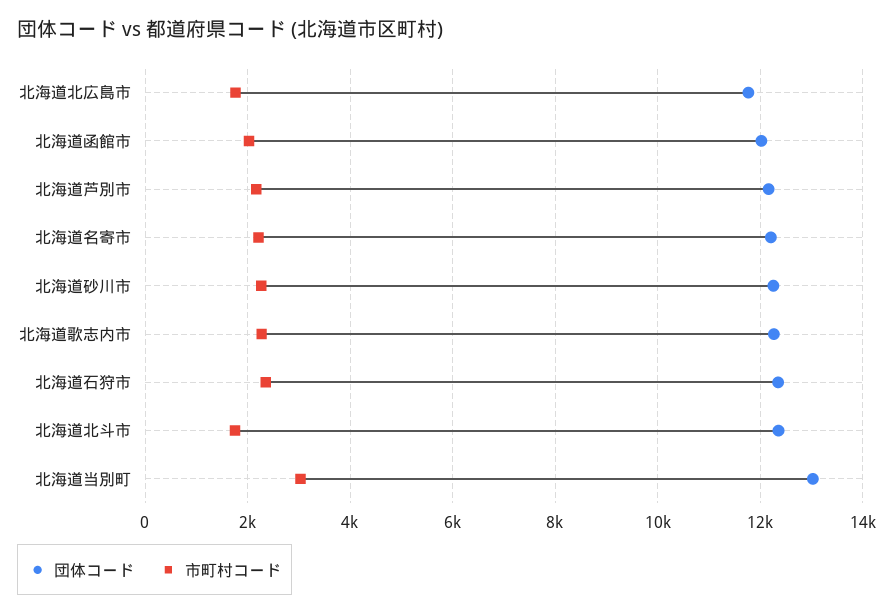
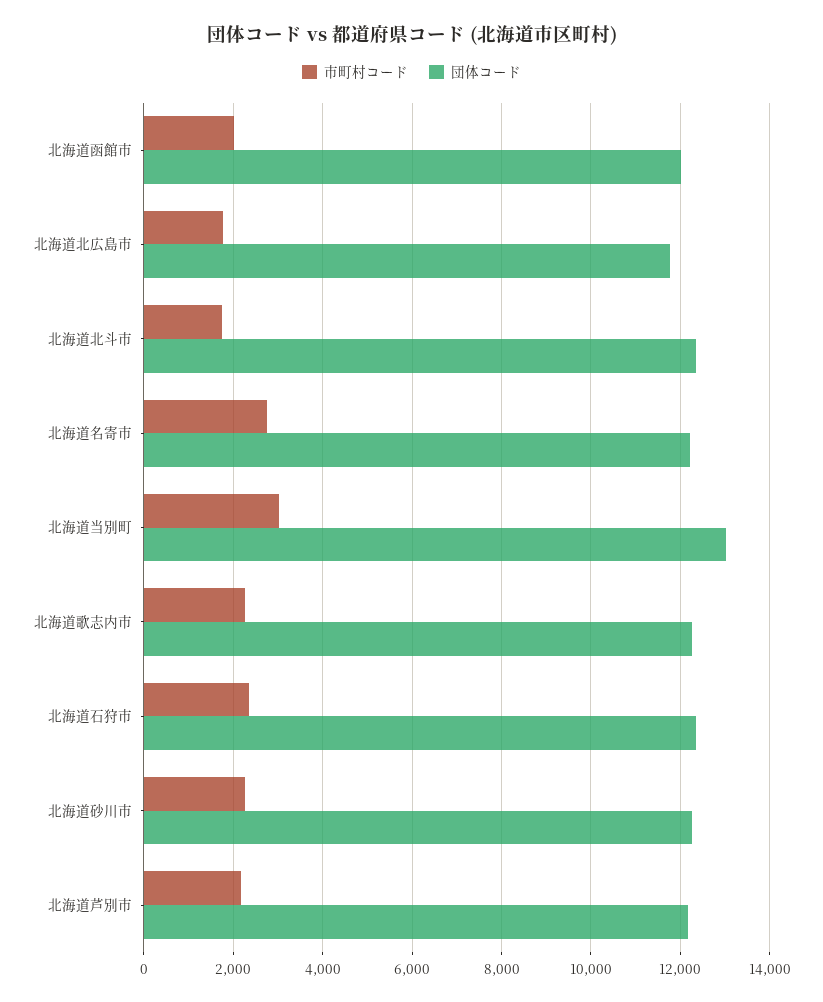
市町村コード, 北海道名寄市: 2200 -> 2800

